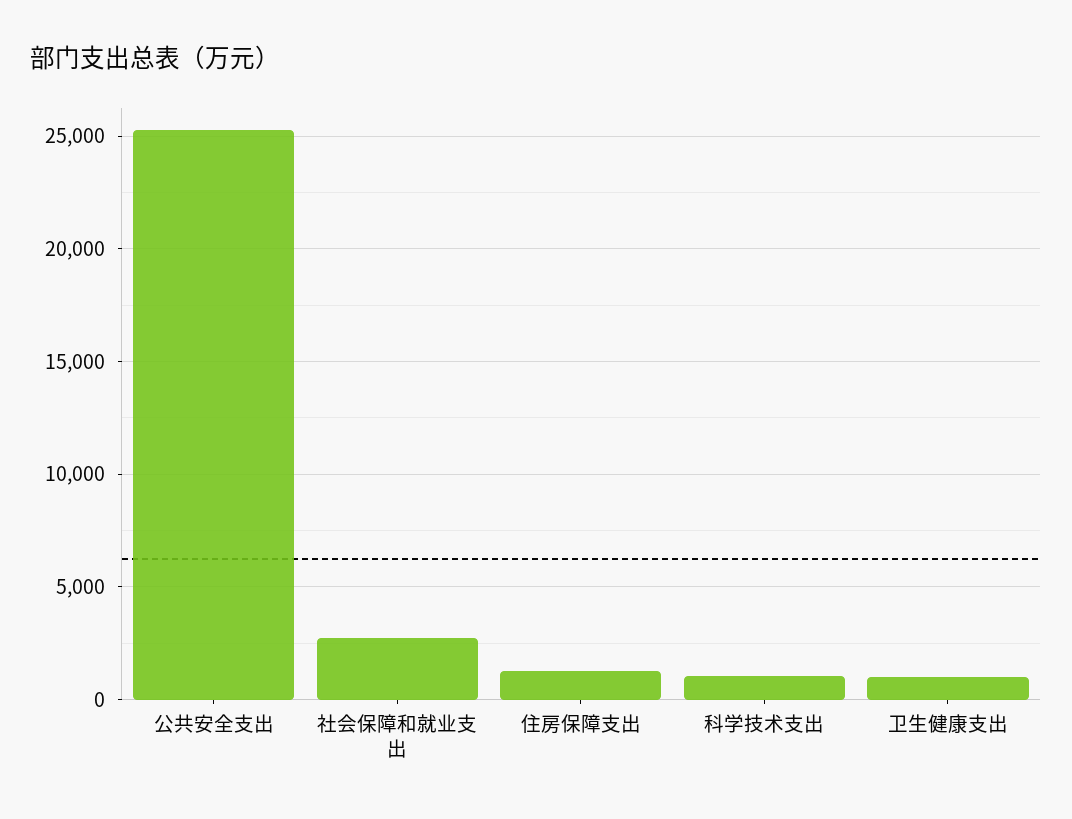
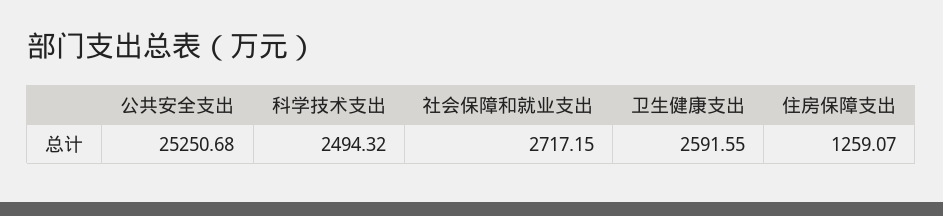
科学技术支出: 1000 -> 2494.32
卫生健康支出: 1000 -> 2591.55

